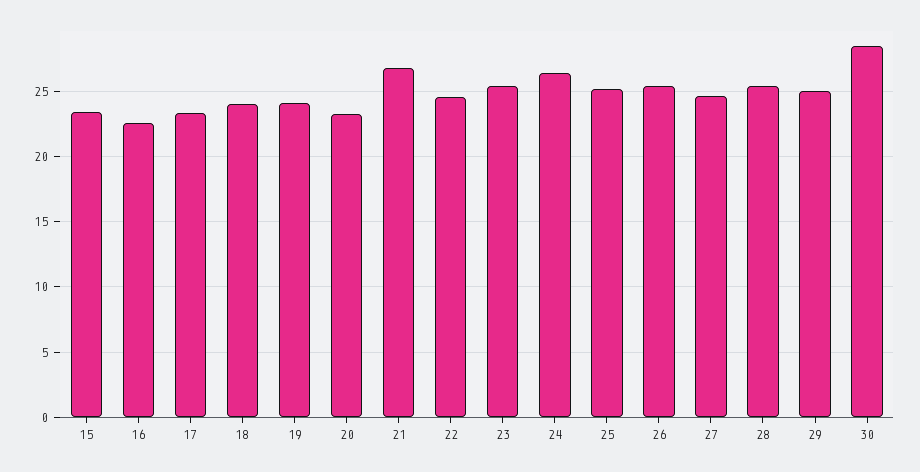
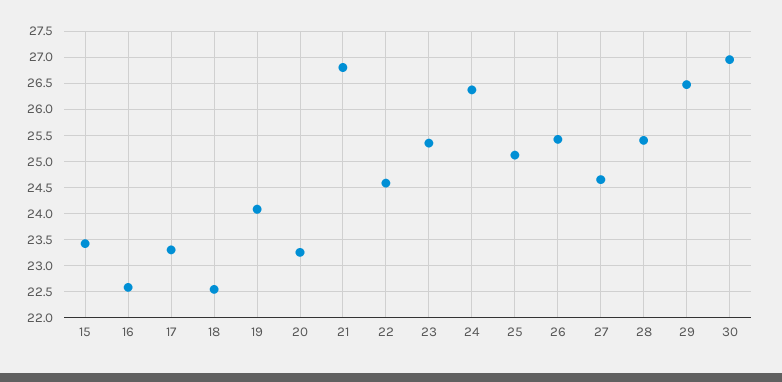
18: 24 -> 22.5
29: 25 -> 26.5
30: 28.5 -> 27

